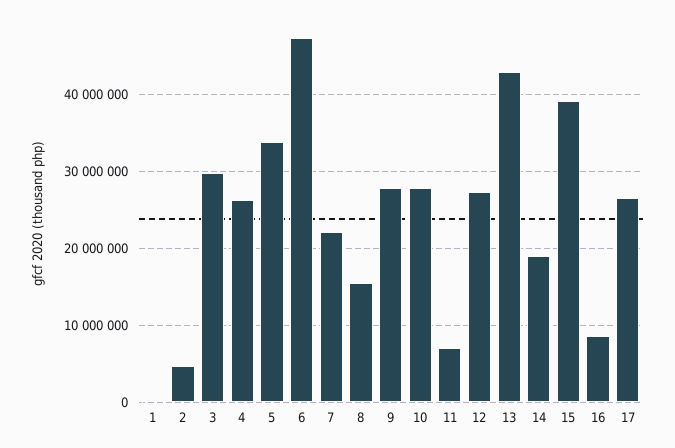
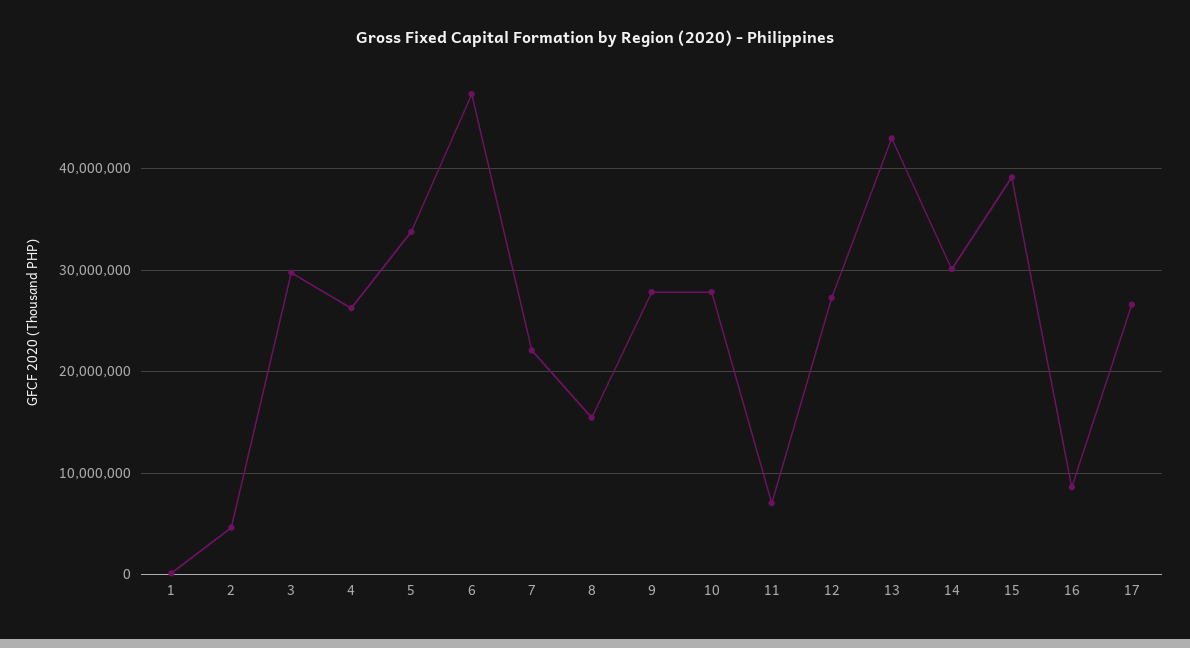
14: 19000000 -> 30000000

